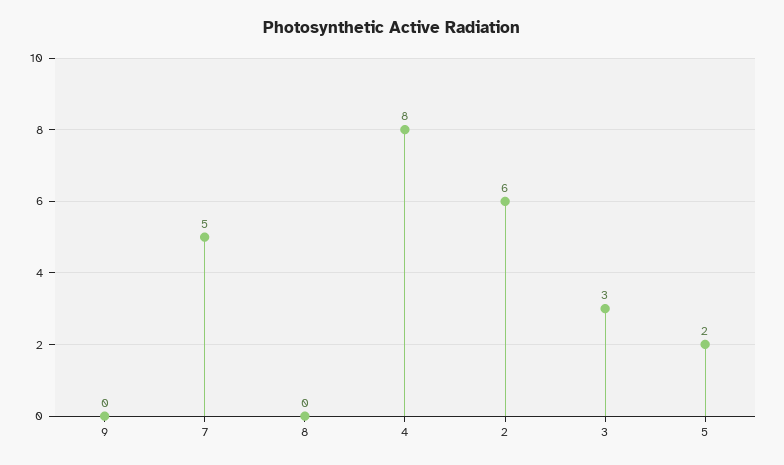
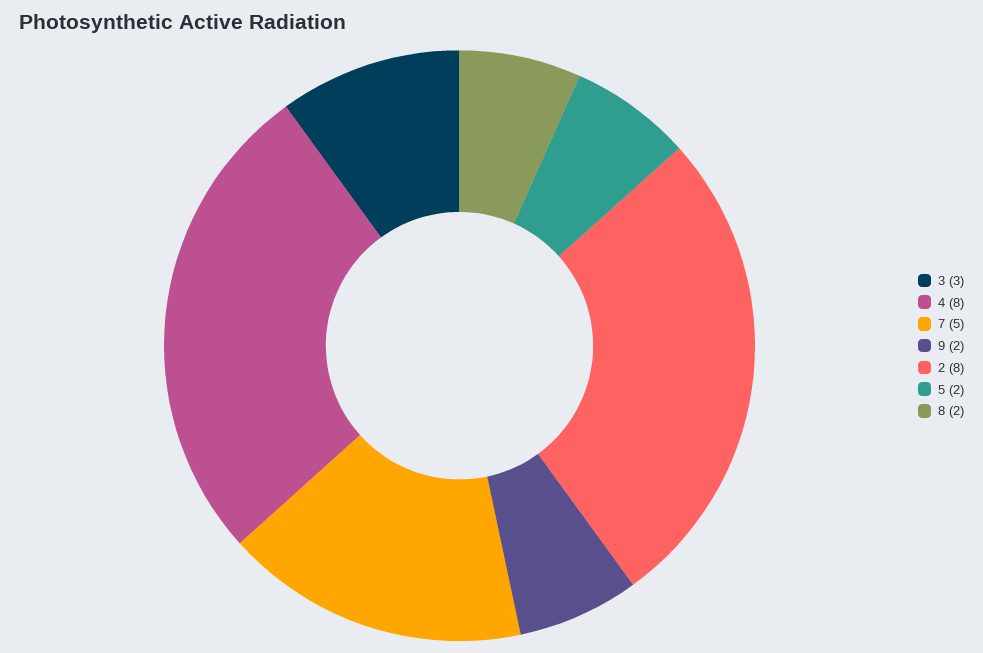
9: 0 -> 2
8: 0 -> 2
2: 6 -> 8

